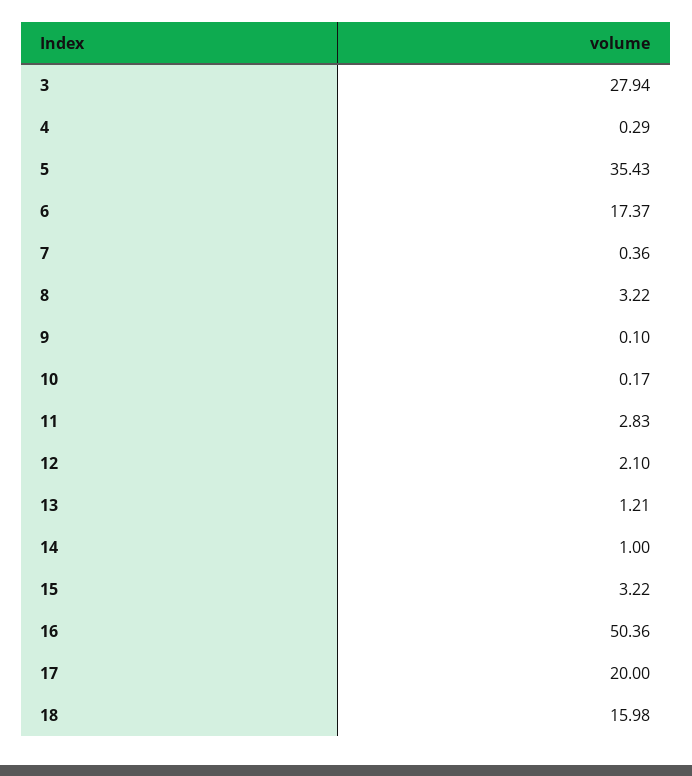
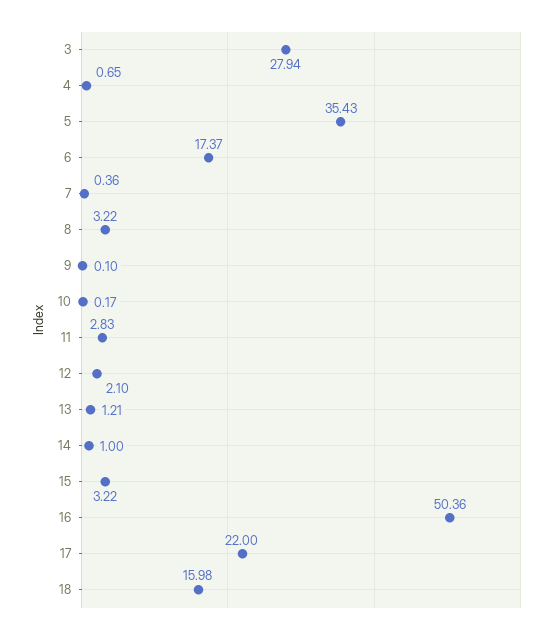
4: 0.29 -> 0.65
17: 20 -> 22

